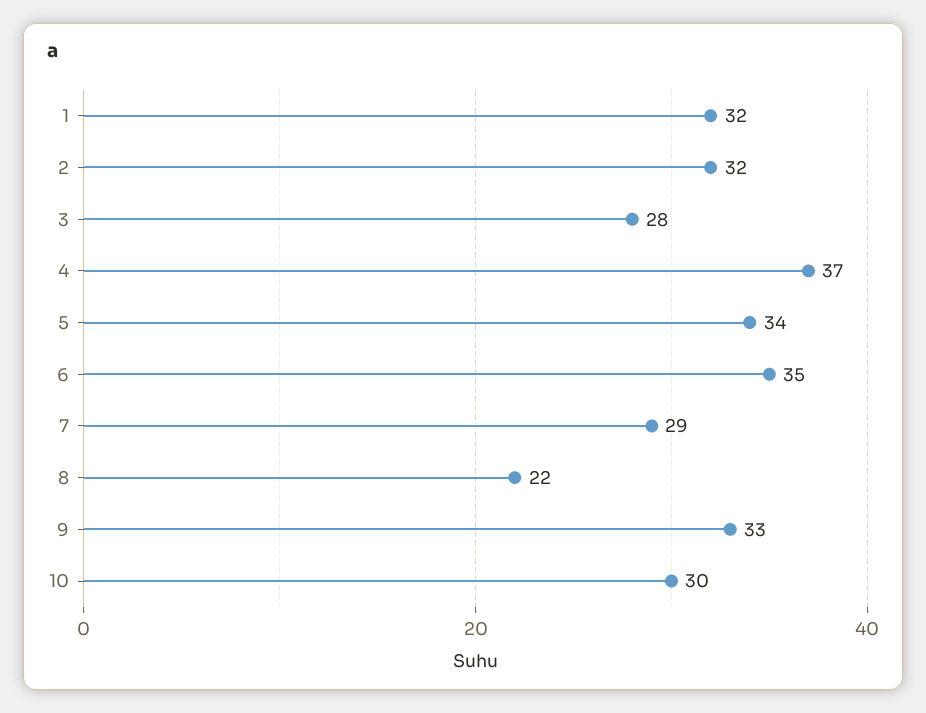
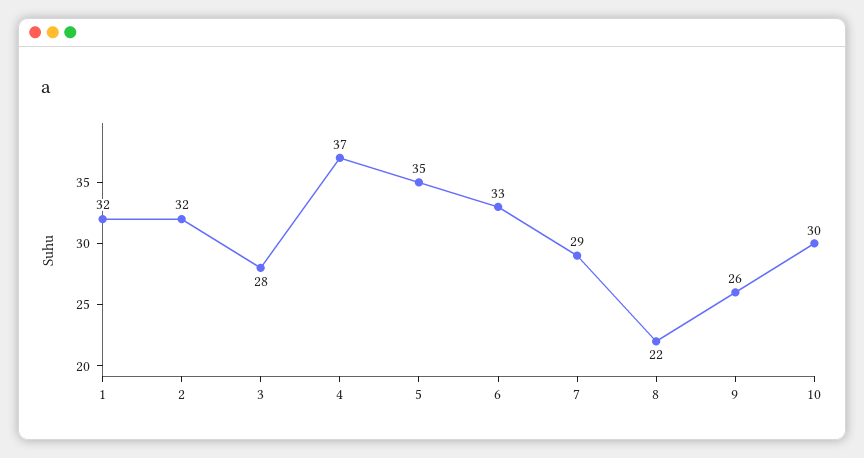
5: 34 -> 35
6: 35 -> 33
9: 33 -> 26

